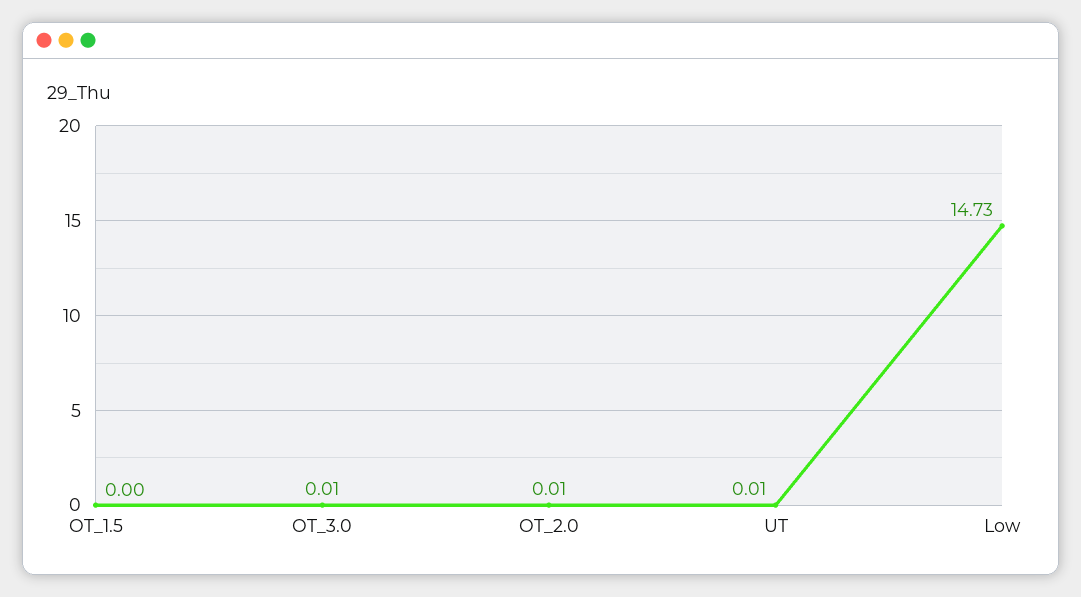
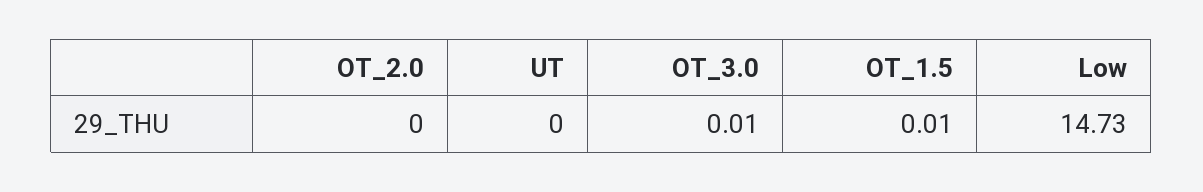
OT_1.5: 0 -> 0.01
OT_2.0: 0.01 -> 0
UT: 0.01 -> 0

